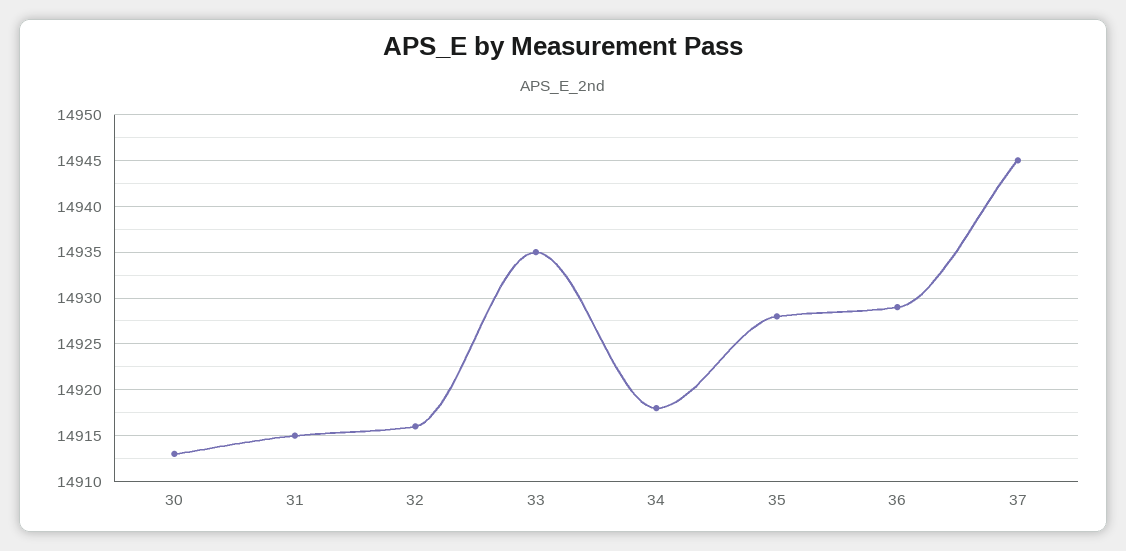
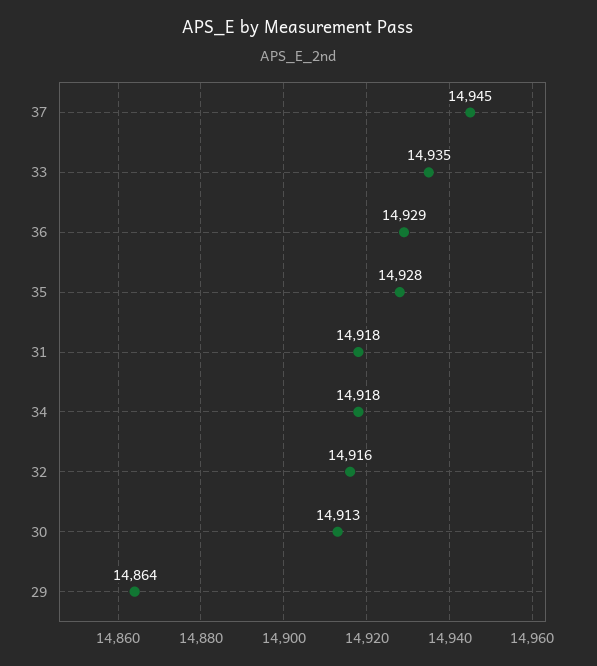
31: 14915 -> 14918
29: none -> 14864

